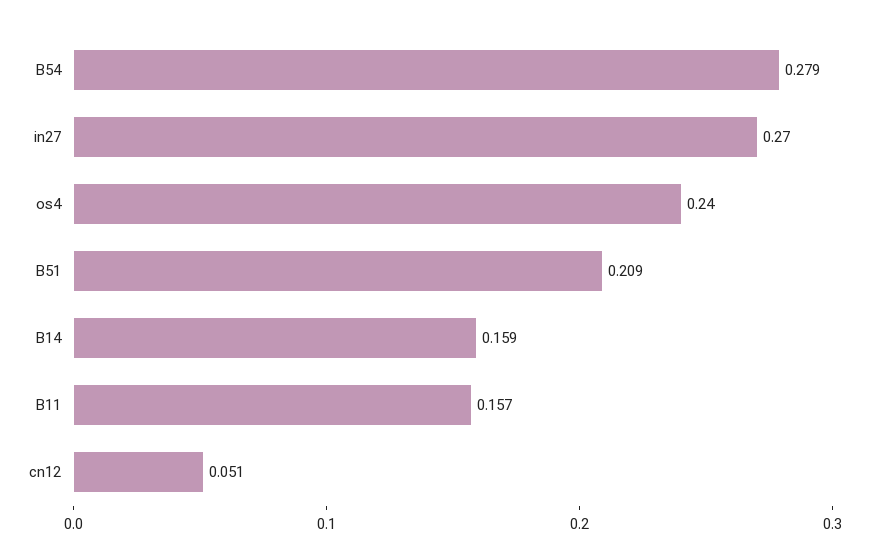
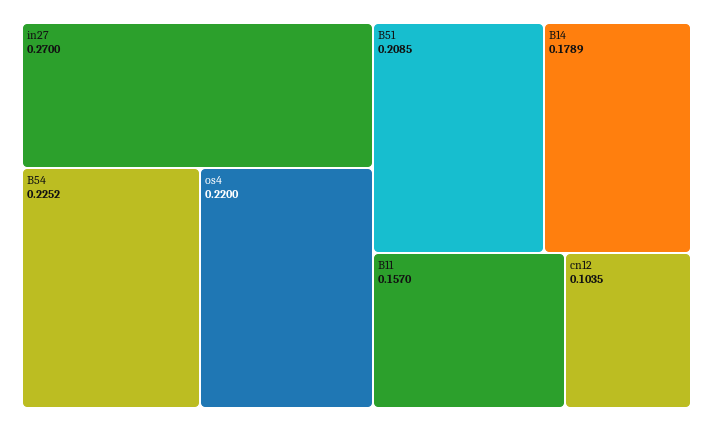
B54: 0.279 -> 0.2252
os4: 0.24 -> 0.22
B14: 0.159 -> 0.1789
cn12: 0.051 -> 0.1035

